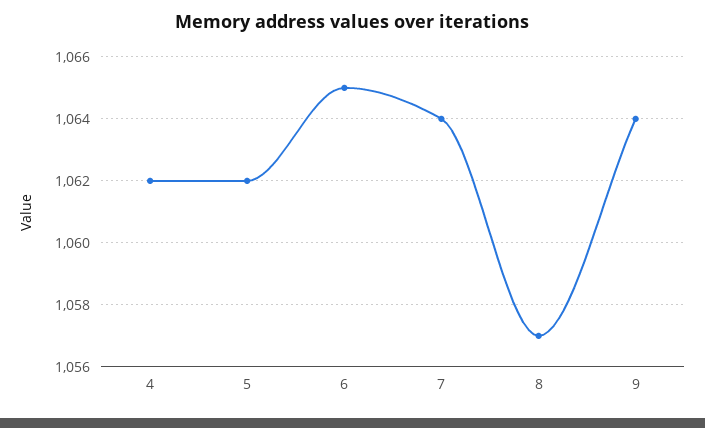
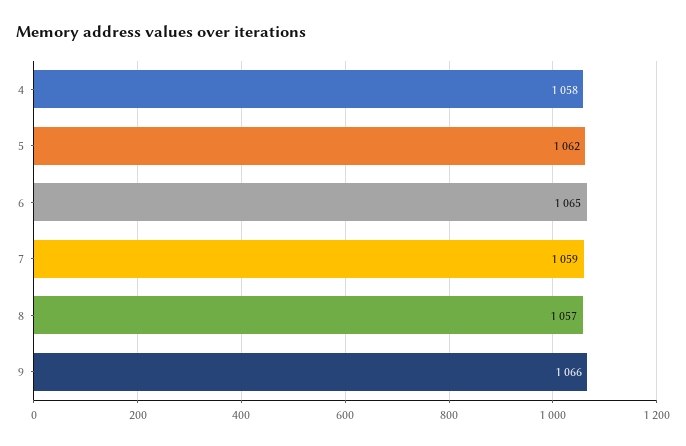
4: 1062 -> 1058
7: 1064 -> 1059
9: 1064 -> 1066

